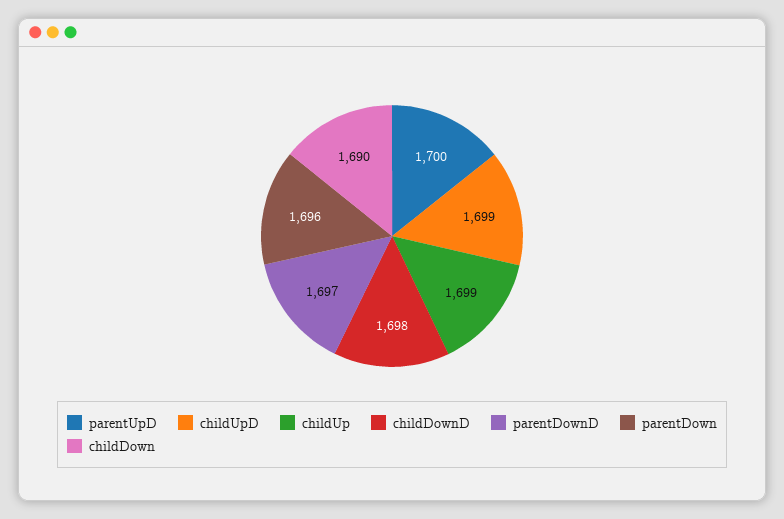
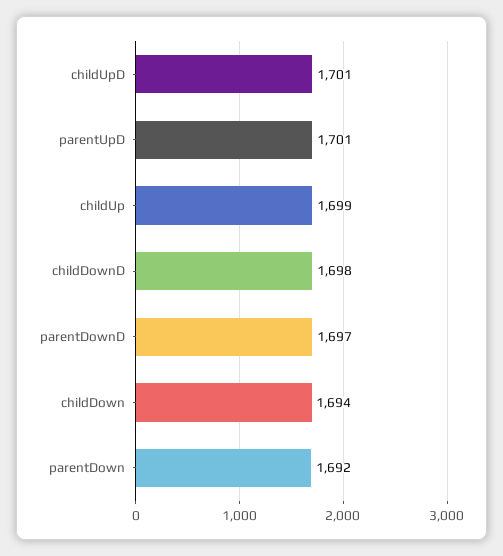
parentUpD: 1700 -> 1701
childUpD: 1699 -> 1701
parentDown: 1696 -> 1692
childDown: 1690 -> 1694

